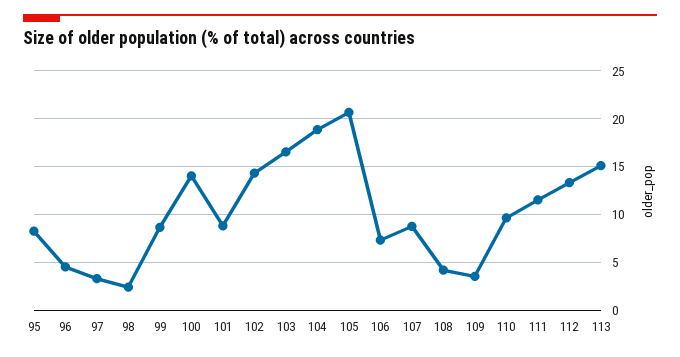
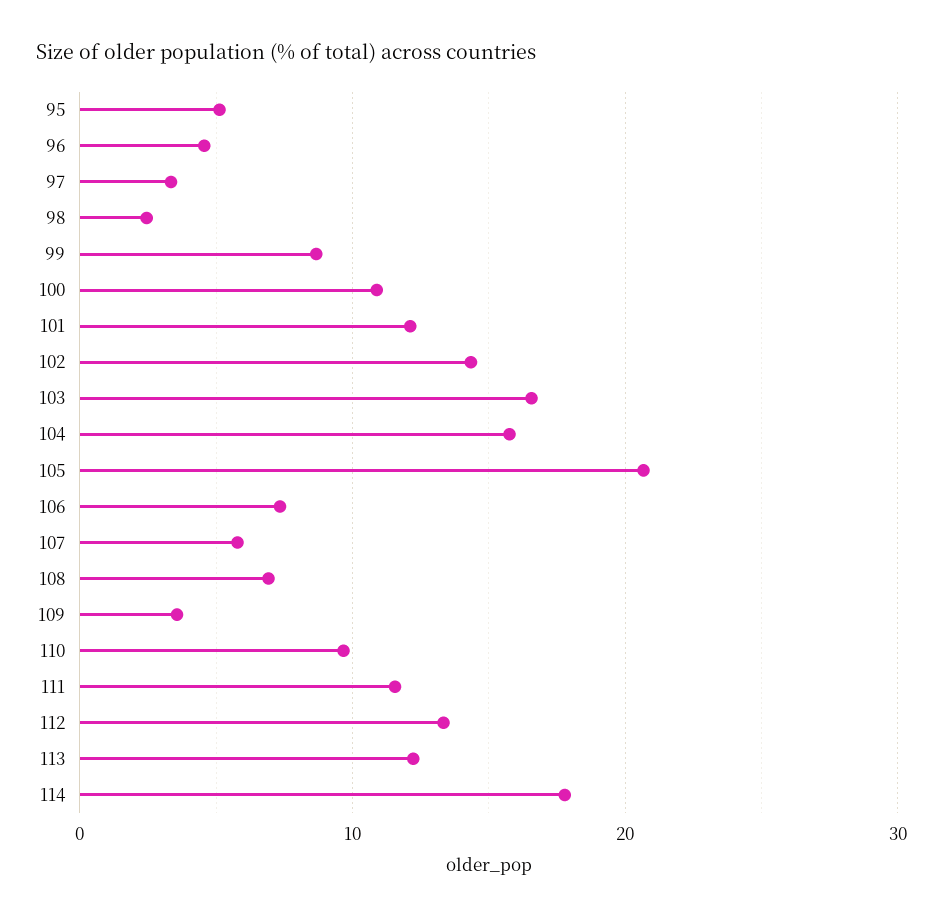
95: 8 -> 5
100: 14 -> 11
101: 9 -> 12
104: 19 -> 16
107: 9 -> 6
108: 4 -> 7
113: 15 -> 12
114: none -> 18

